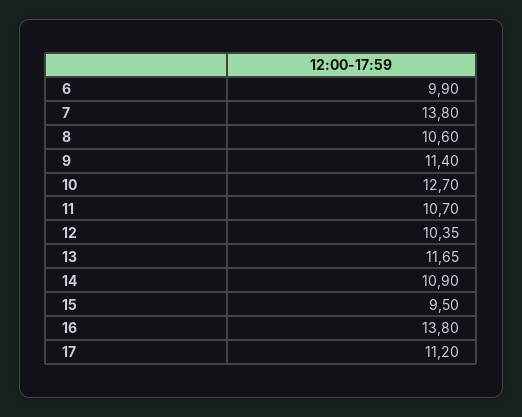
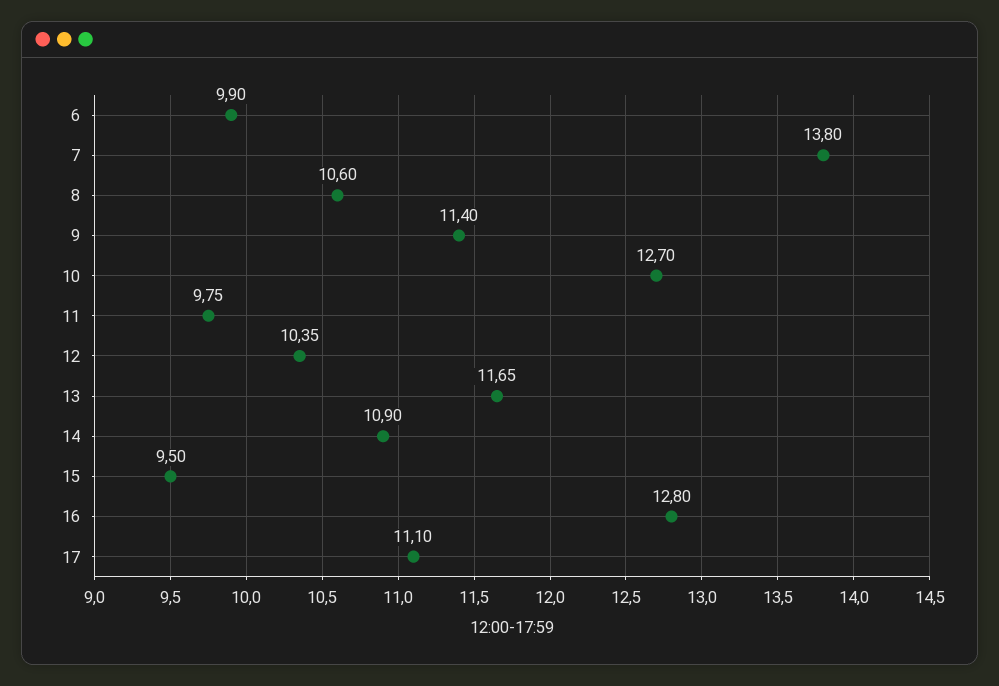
11: 10.7 -> 9.75
16: 13.8 -> 12.8
17: 11.2 -> 11.1

